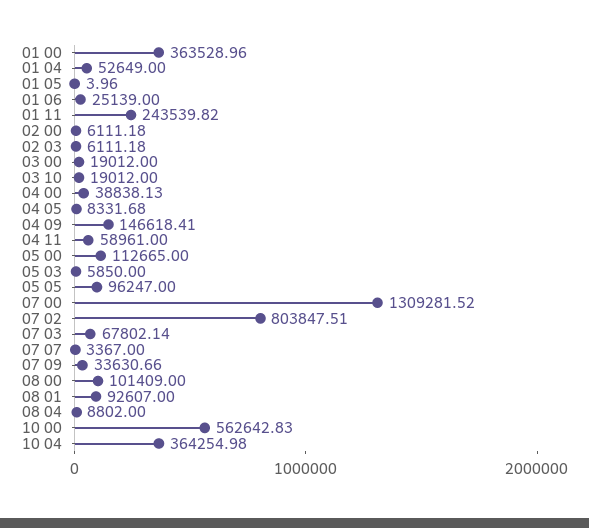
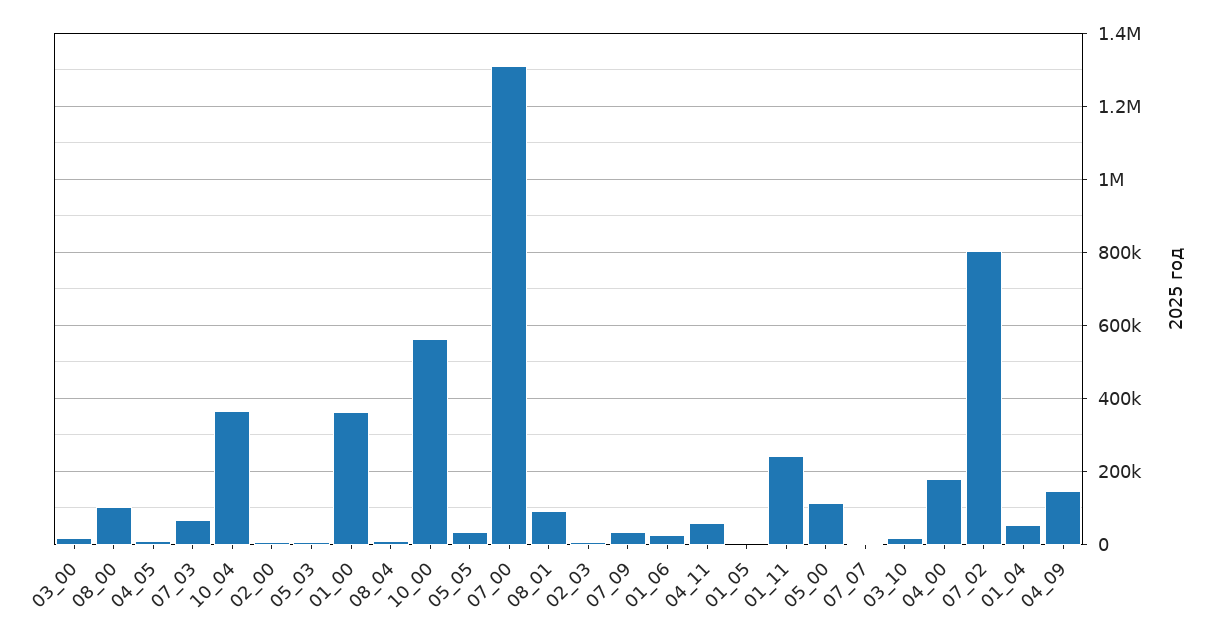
04 00: 38838.13 -> 180000
05 05: 96247 -> 40000

